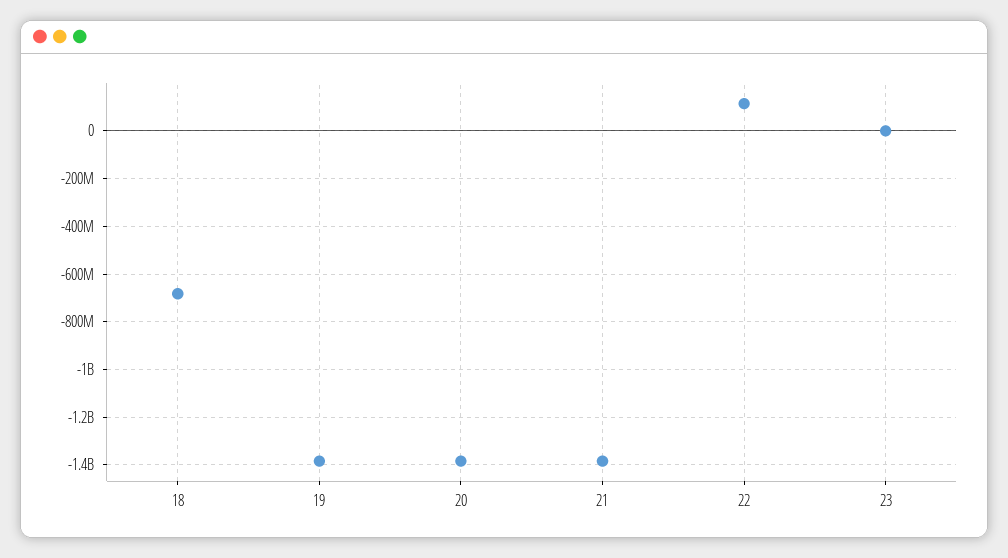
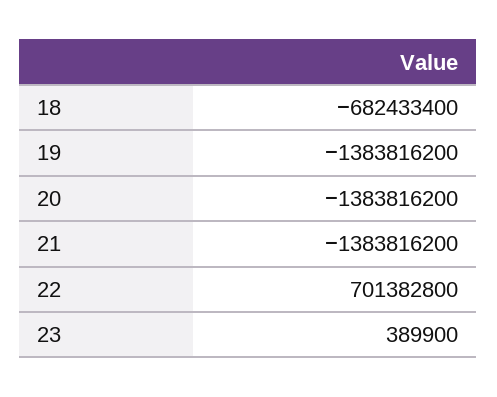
22: 100000000 -> 701382800

